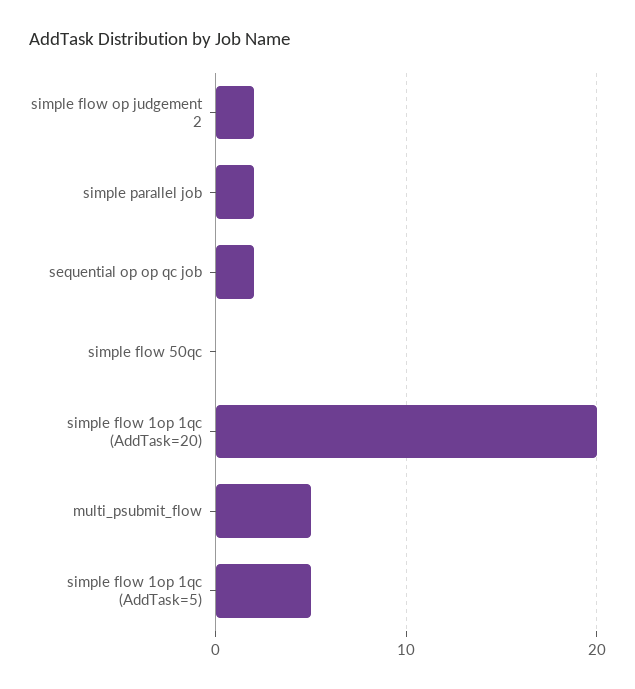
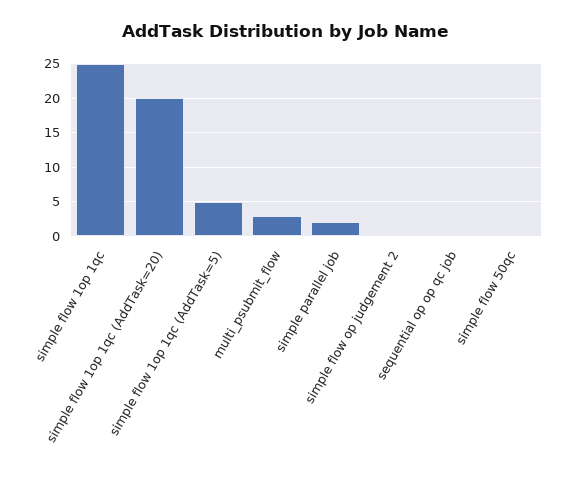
simple flow op judgement 2: 2 -> 0
sequential op op qc job: 2 -> 0
multi_psubmit_flow: 5 -> 3
simple flow 1op 1qc: none -> 25

